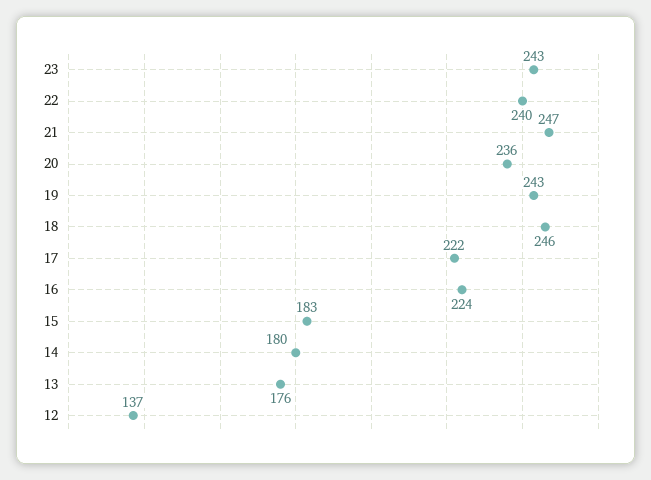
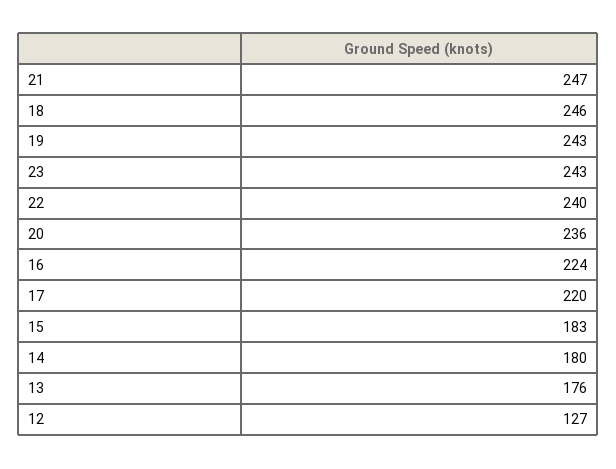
17: 222 -> 220
12: 137 -> 127

